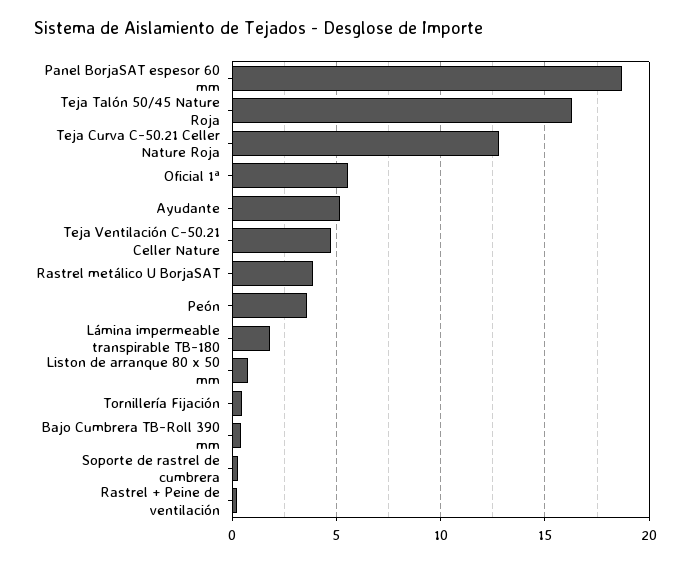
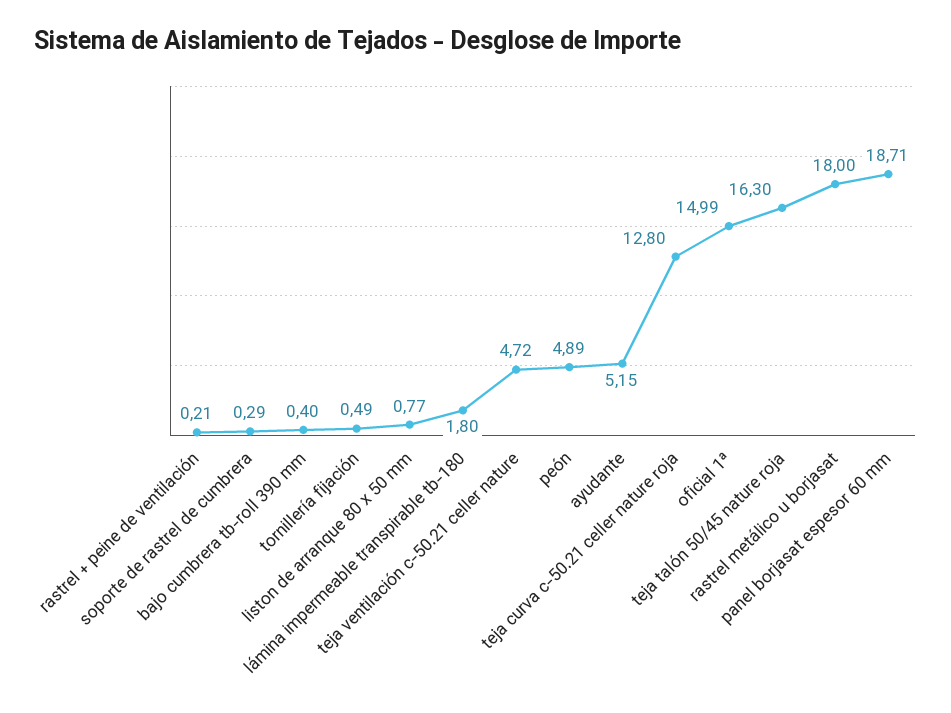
Oficial 1ª: 5.5 -> 14.99
Rastrel metálico U BorjaSAT: 4 -> 18
Peón: 3.5 -> 4.89

